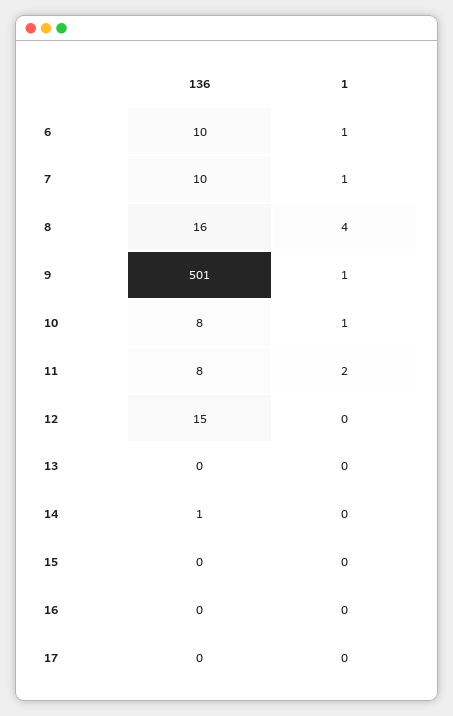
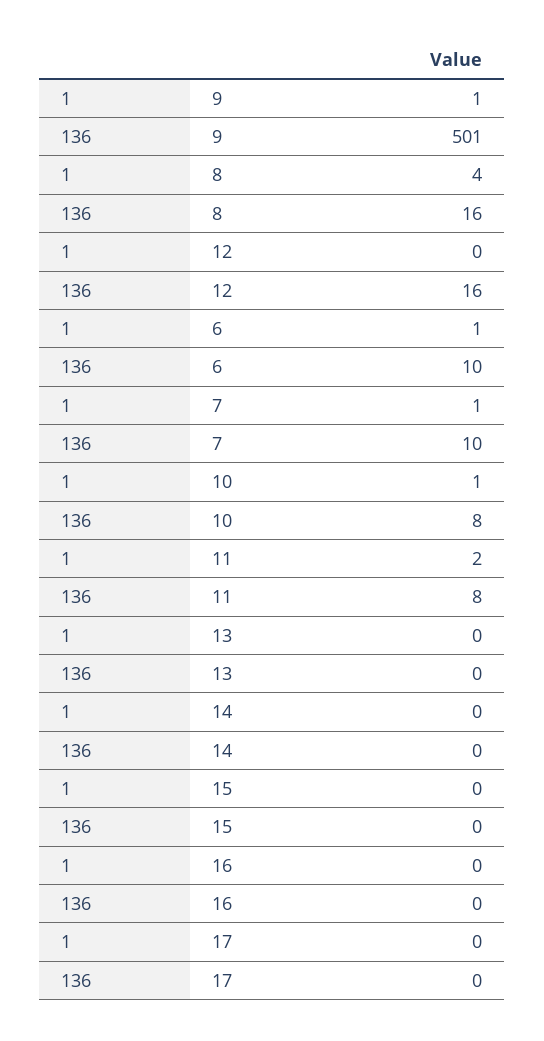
136, 12: 15 -> 16
136, 14: 1 -> 0

